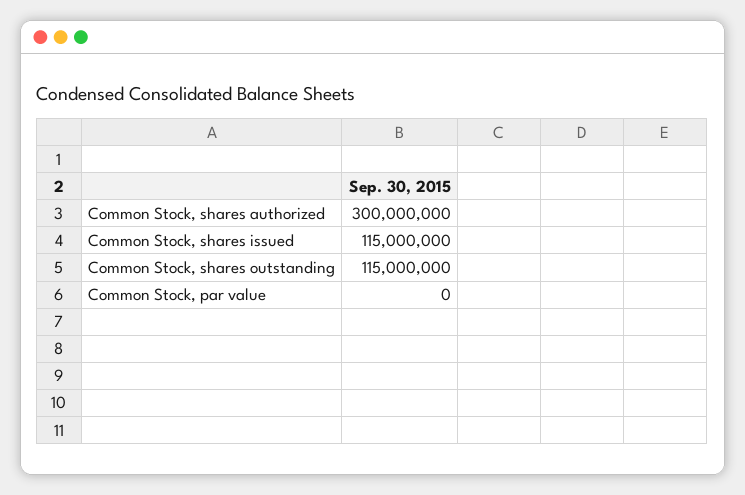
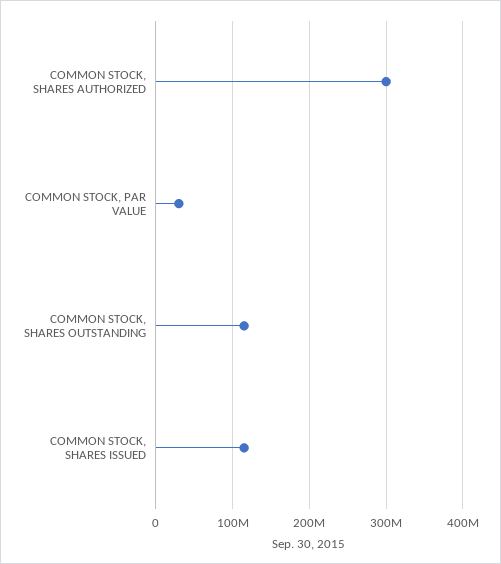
Common Stock, par value: 0 -> 30000000

